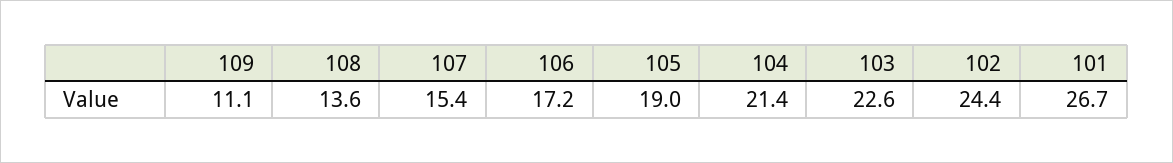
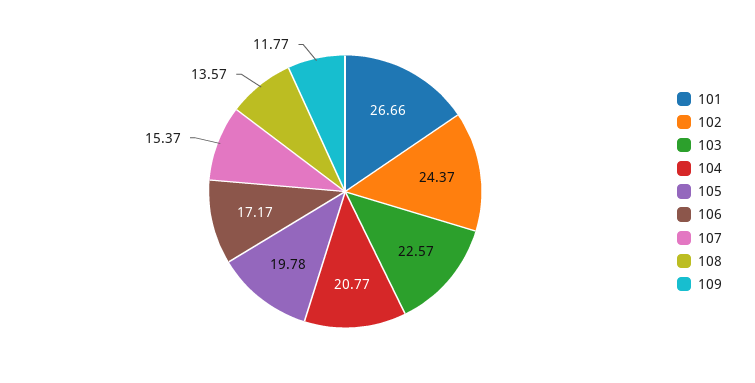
109: 11.1 -> 11.77
105: 19 -> 19.78
104: 21.4 -> 20.77

